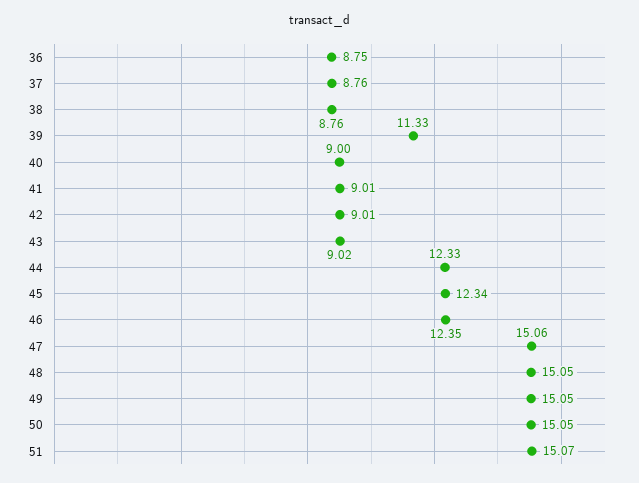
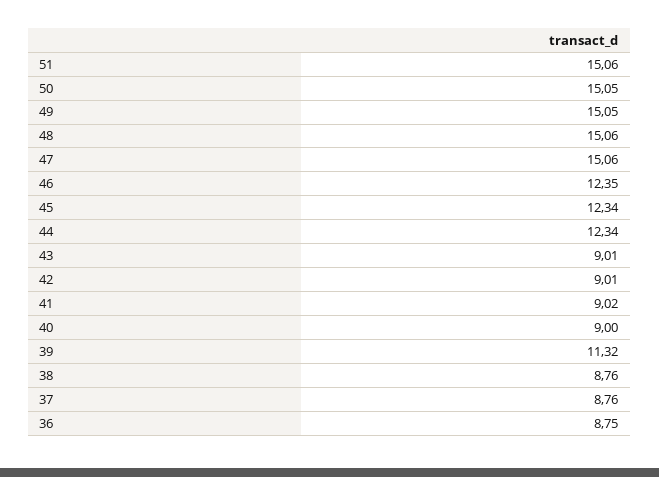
39: 11.33 -> 11.32
41: 9.01 -> 9.02
43: 9.02 -> 9.01
44: 12.33 -> 12.34
48: 15.05 -> 15.06
51: 15.07 -> 15.06

